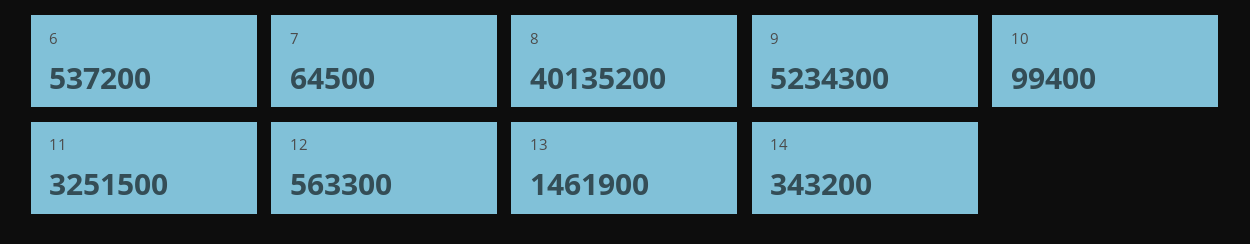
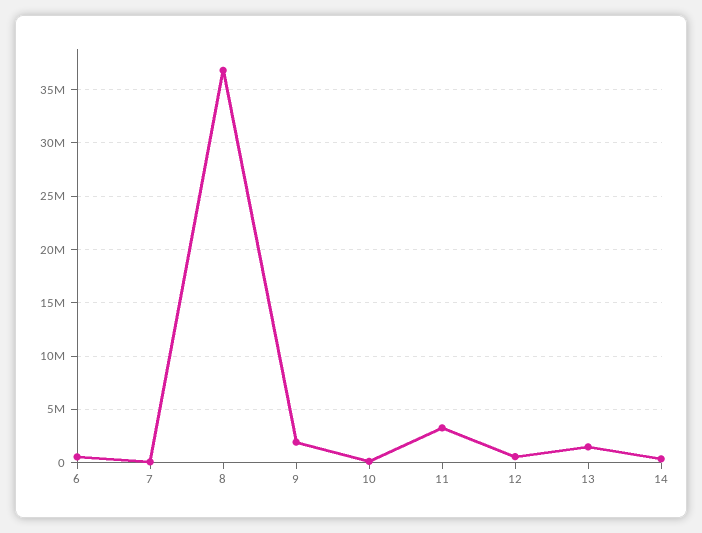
8: 40135200 -> 37000000
9: 5234300 -> 2000000

